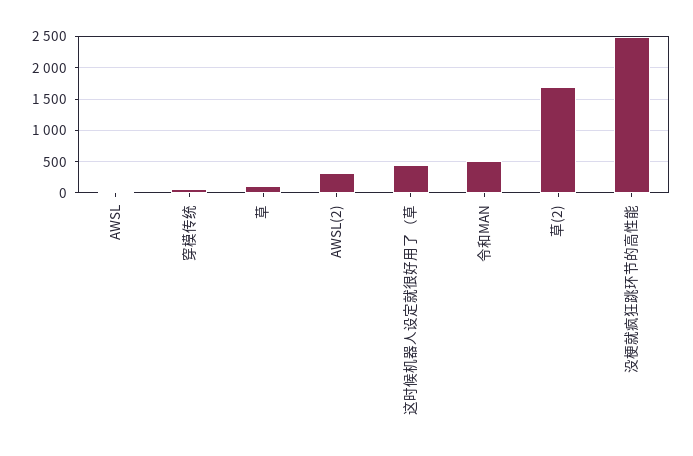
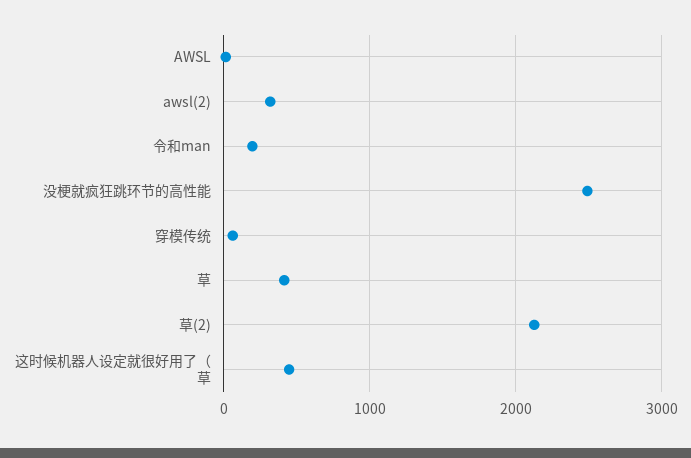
草: 100 -> 400
令和MAN: 500 -> 200
草(2): 1700 -> 2100

